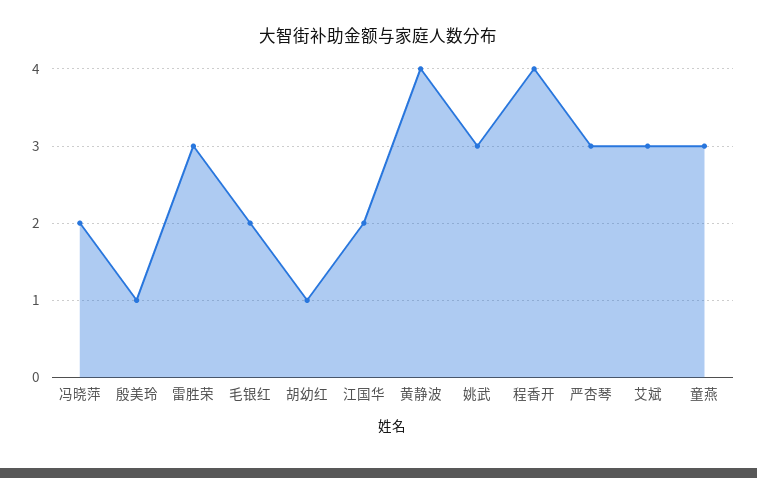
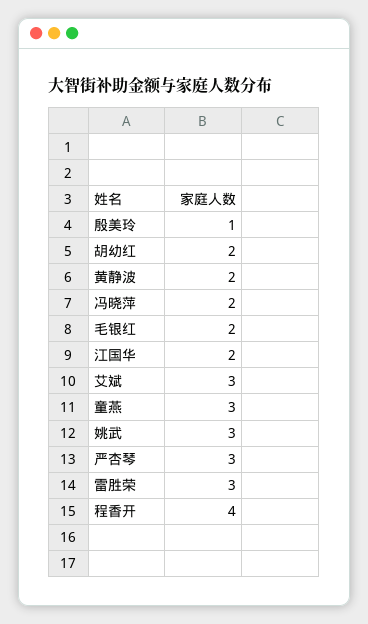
胡幼红: 1 -> 2
黄静波: 4 -> 2

